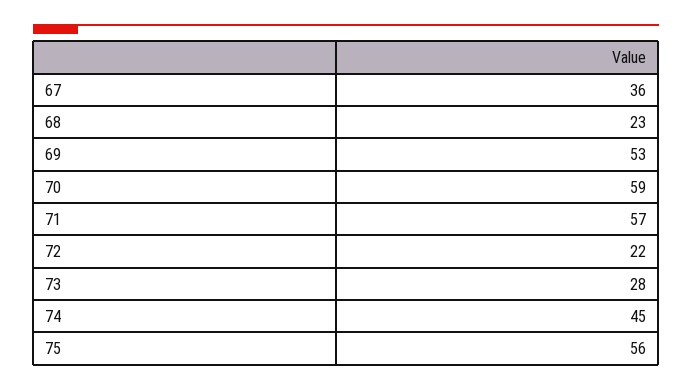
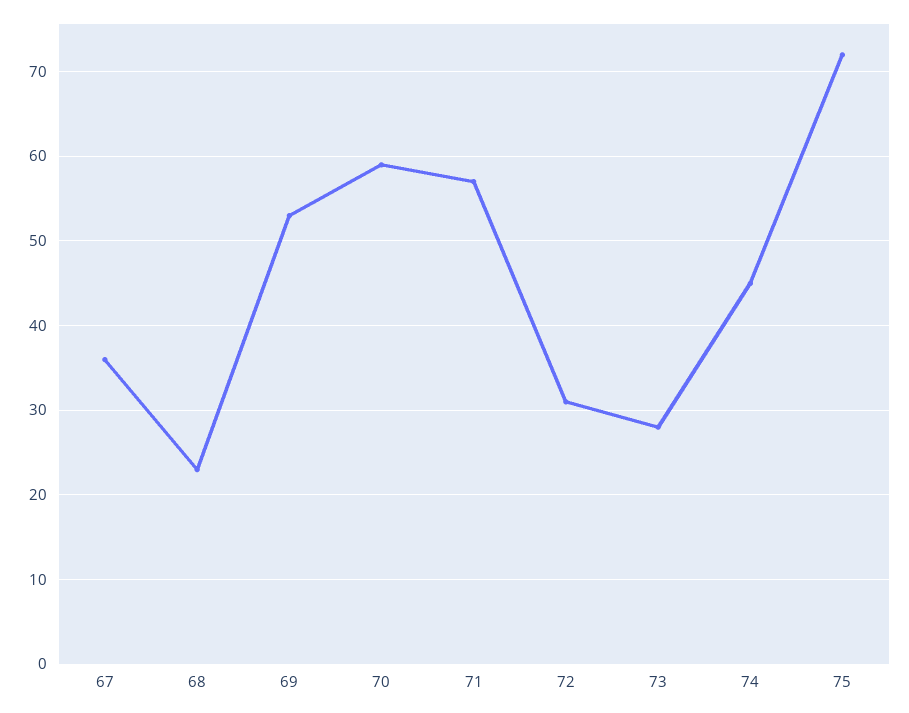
72: 22 -> 31
75: 56 -> 72

